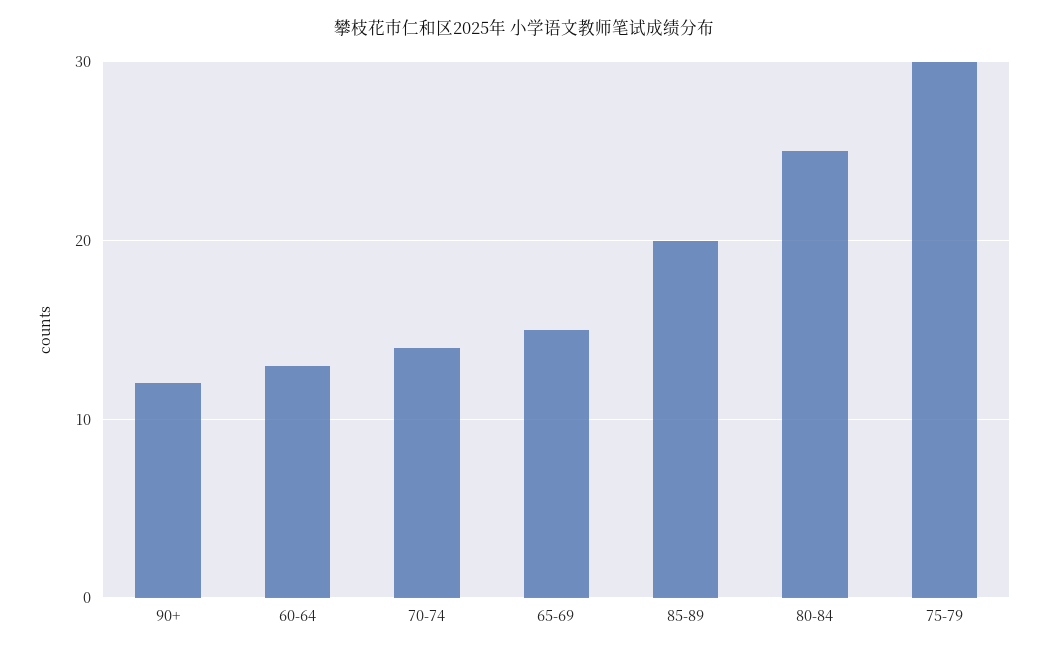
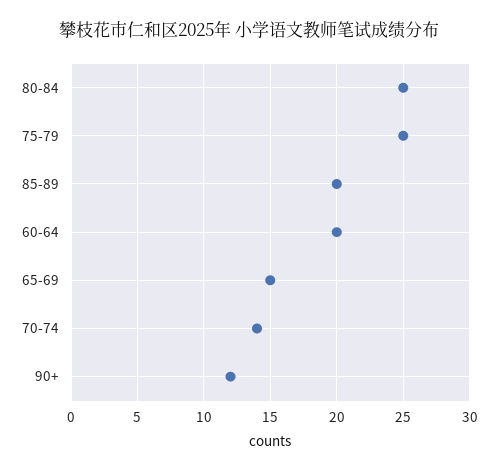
60-64: 13 -> 20
75-79: 30 -> 25

